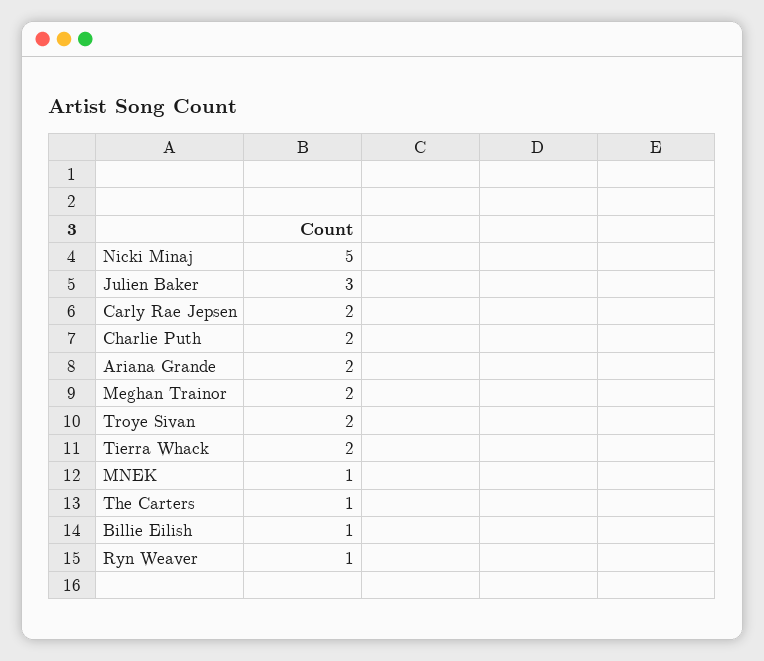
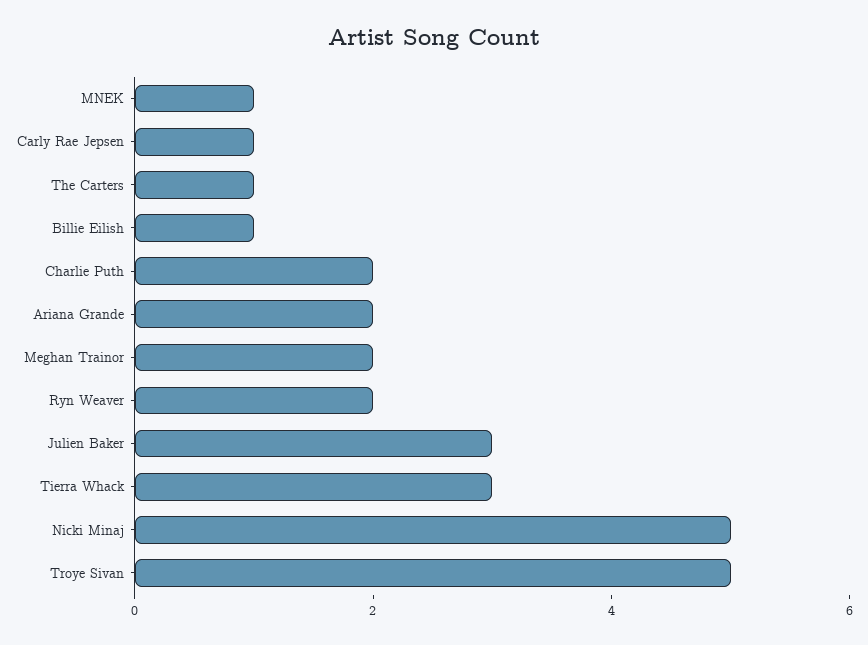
Carly Rae Jepsen: 2 -> 1
Troye Sivan: 2 -> 5
Tierra Whack: 2 -> 3
Ryn Weaver: 1 -> 2

